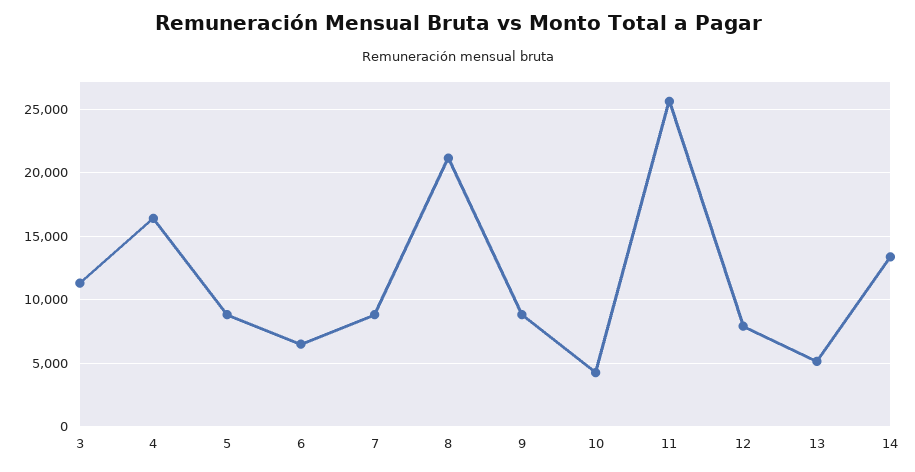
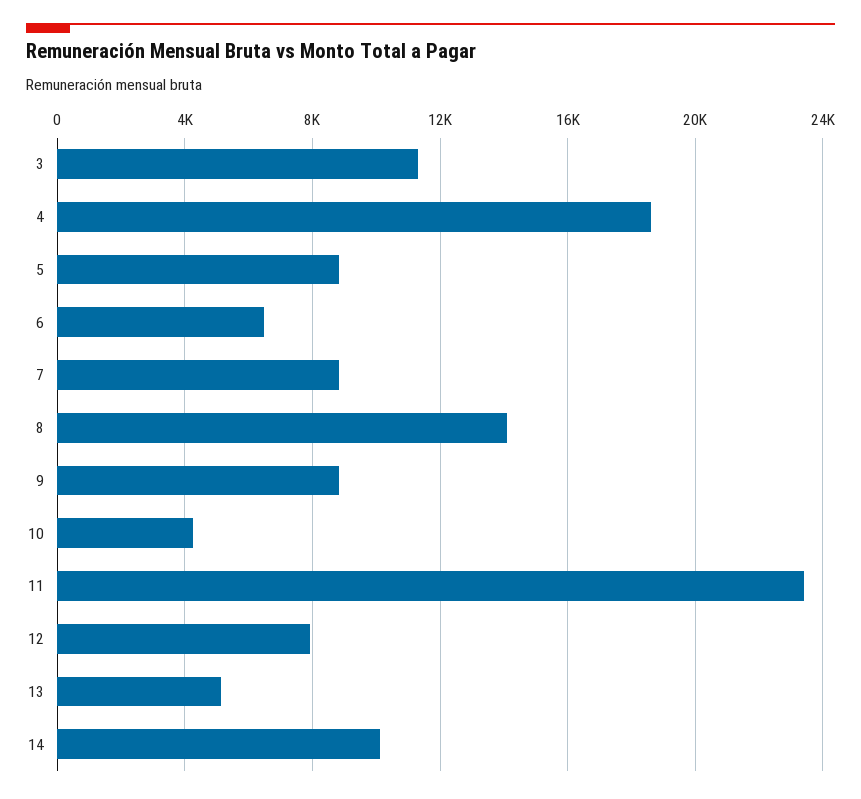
4: 16500 -> 18500
8: 21000 -> 14000
11: 25500 -> 23500
14: 13500 -> 10000

